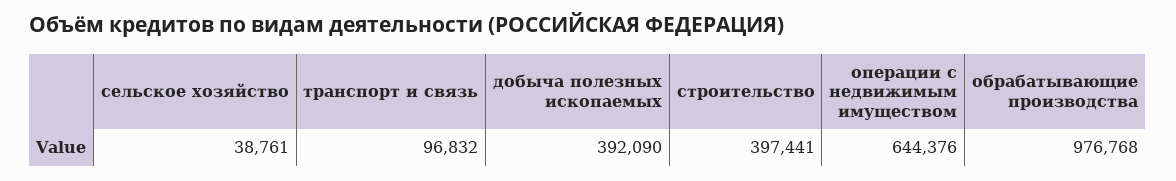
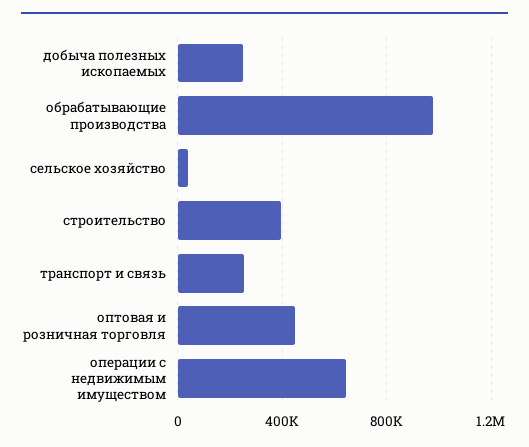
транспорт и связь: 96832 -> 250000
добыча полезных ископаемых: 392090 -> 250000
оптовая и розничная торговля: none -> 450000

